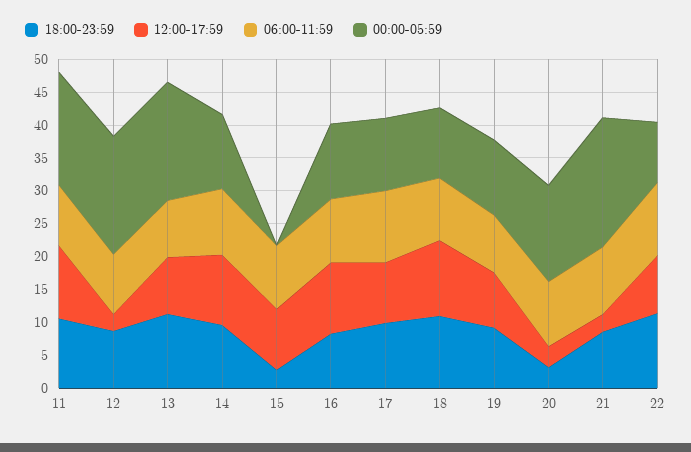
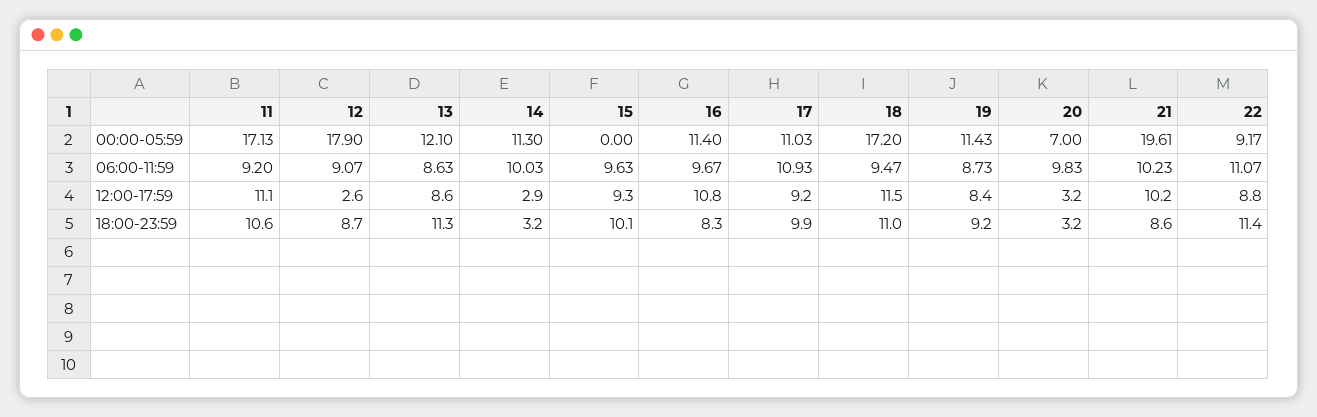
00:00-05:59, 13: 17.5 -> 12.1
18:00-23:59, 14: 10 -> 3.2
12:00-17:59, 14: 10 -> 2.9
18:00-23:59, 15: 2.5 -> 10.1
00:00-05:59, 18: 10 -> 17.2
00:00-05:59, 20: 15 -> 7
12:00-17:59, 21: 2.5 -> 10.2

